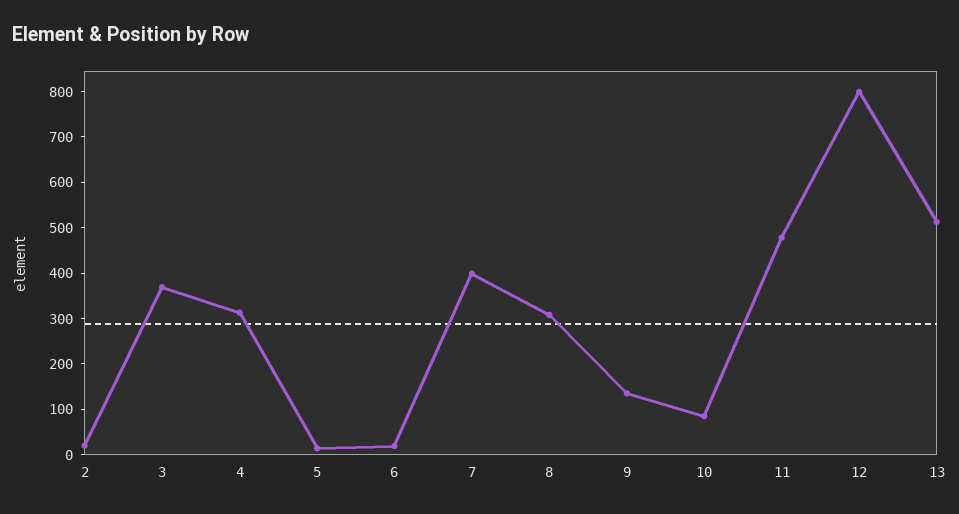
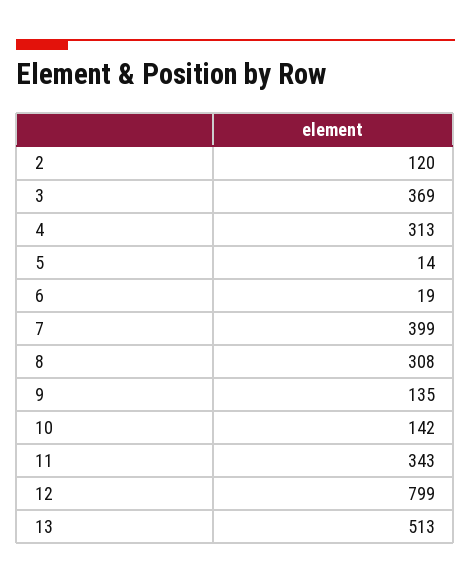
2: 20 -> 120
10: 80 -> 142
11: 480 -> 343

